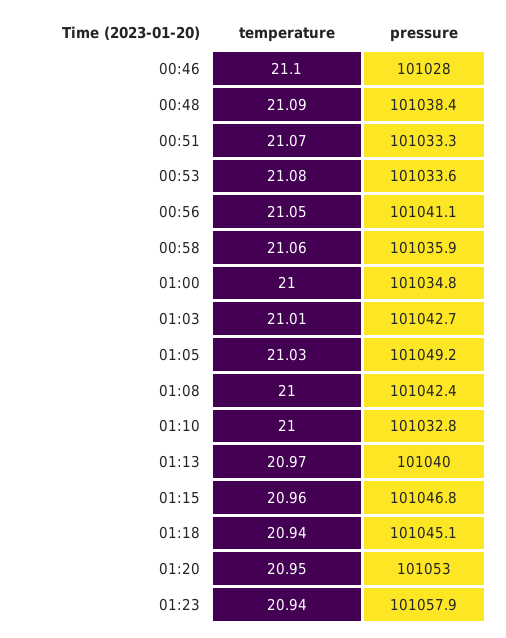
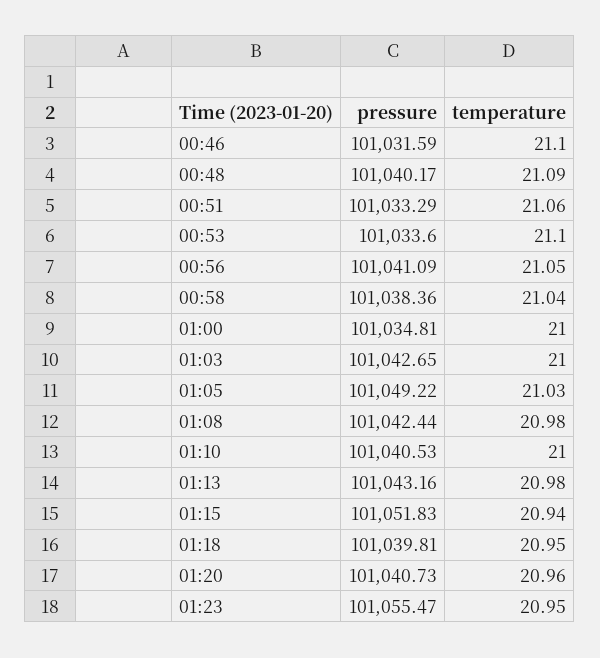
pressure, 00:46: 101028 -> 101031.59
pressure, 00:48: 101038.4 -> 101040.17
temperature, 00:51: 21.07 -> 21.06
temperature, 00:53: 21.08 -> 21.1
temperature, 00:58: 21.06 -> 21.04
pressure, 00:58: 101035.9 -> 101038.36
temperature, 01:03: 21.01 -> 21
temperature, 01:08: 21 -> 20.98
pressure, 01:10: 101032.8 -> 101040.53
temperature, 01:13: 20.97 -> 20.98
pressure, 01:13: 101040 -> 101043.16
temperature, 01:15: 20.96 -> 20.94
pressure, 01:15: 101046.8 -> 101051.83
temperature, 01:18: 20.94 -> 20.95
pressure, 01:18: 101045.1 -> 101039.81
temperature, 01:20: 20.95 -> 20.96
pressure, 01:20: 101053 -> 101040.73
temperature, 01:23: 20.94 -> 20.95
pressure, 01:23: 101057.9 -> 101055.47

